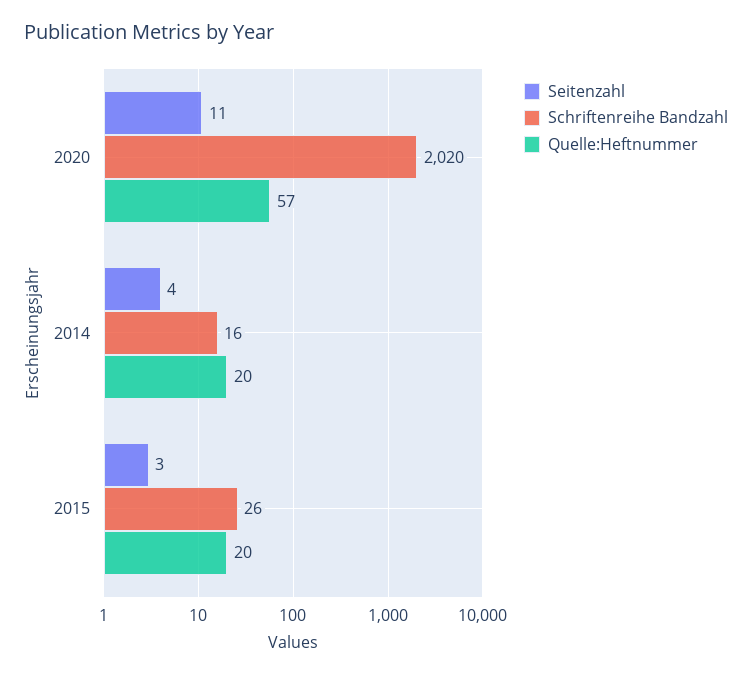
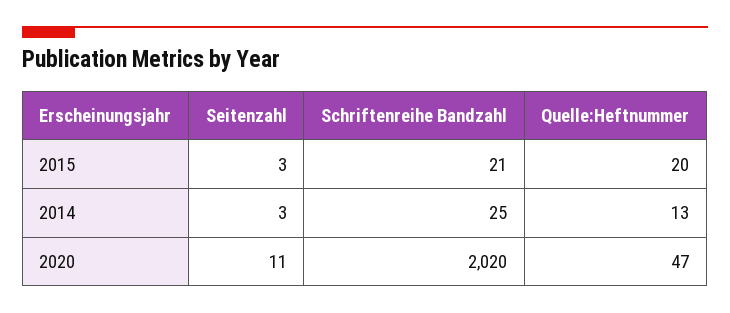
Quelle:Heftnummer, 2020: 57 -> 47
Seitenzahl, 2014: 4 -> 3
Schriftenreihe Bandzahl, 2014: 16 -> 25
Quelle:Heftnummer, 2014: 20 -> 13
Schriftenreihe Bandzahl, 2015: 26 -> 21

